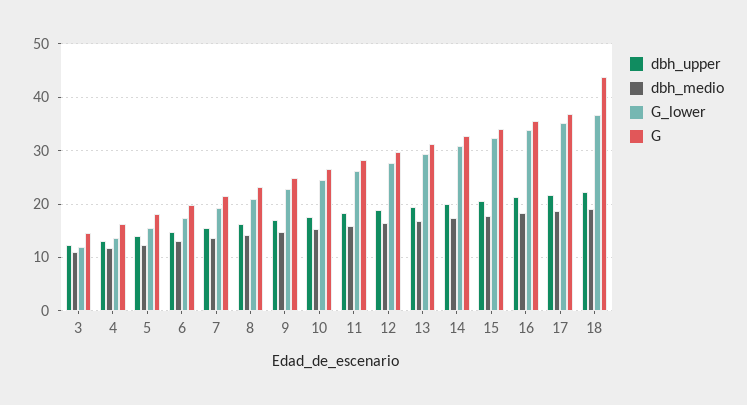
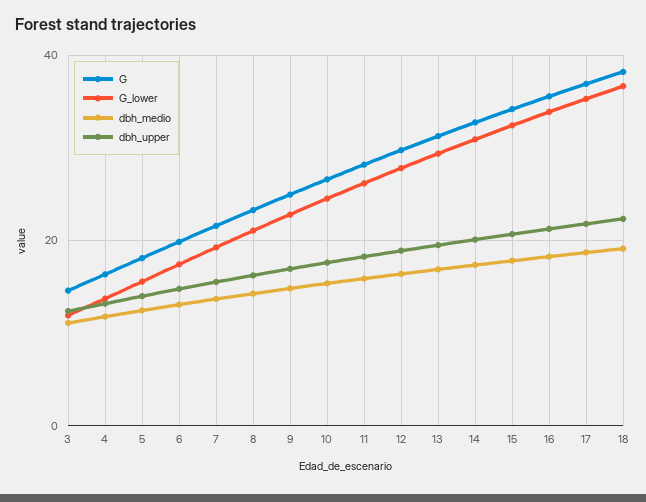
G, 18: 44 -> 38

